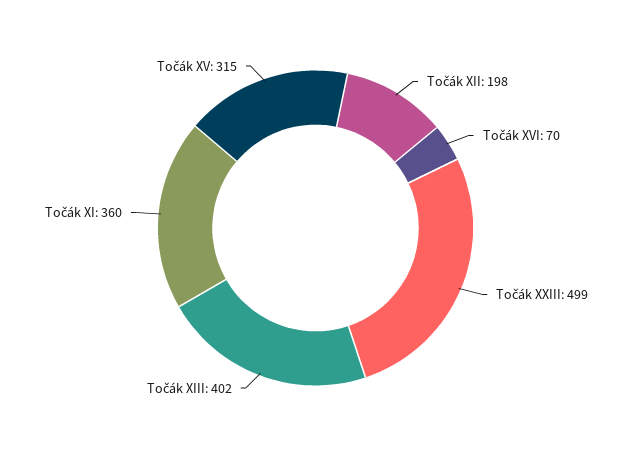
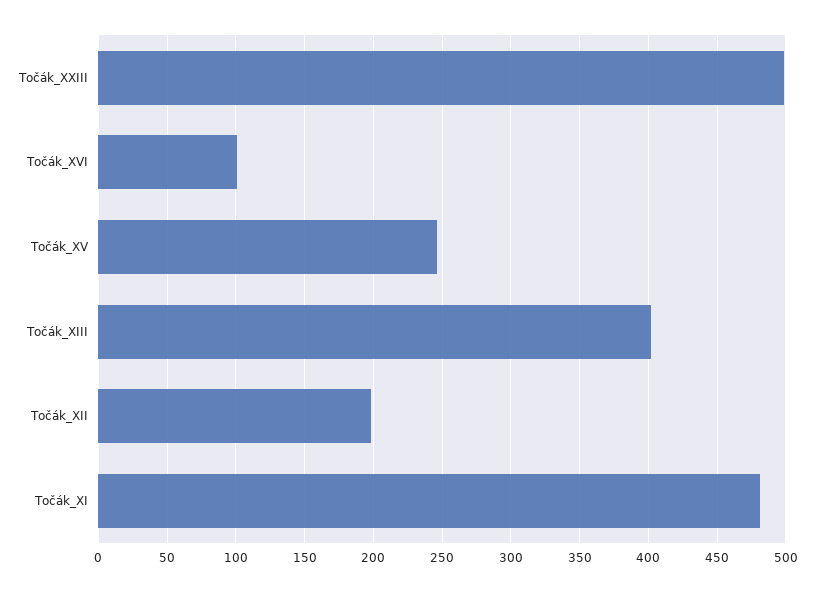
Točák XVI: 70 -> 100
Točák XI: 360 -> 480
Točák XV: 315 -> 245

